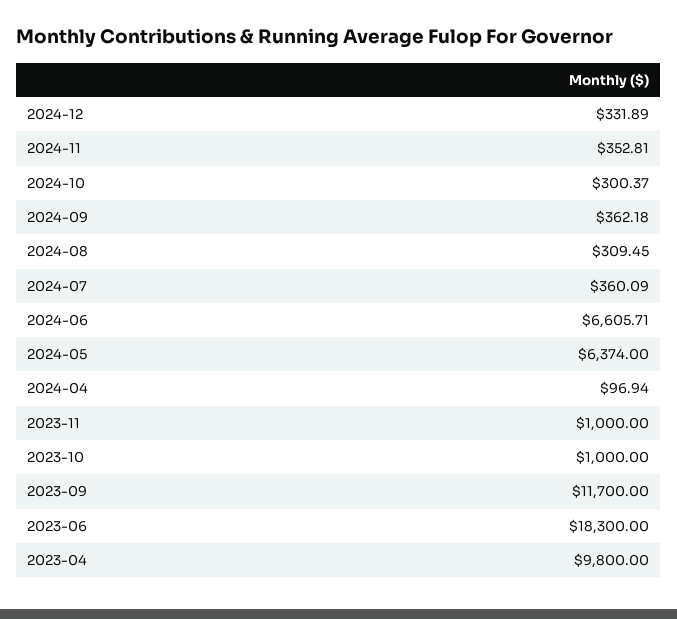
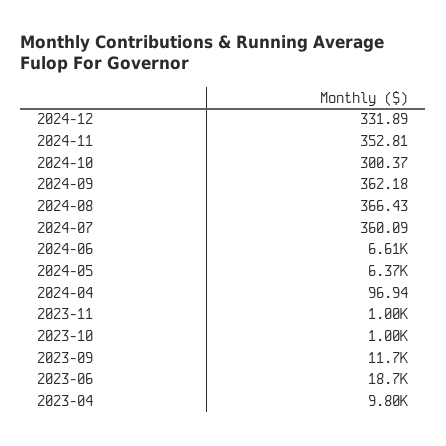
2024-08: 309.45 -> 366.43
2023-06: 18300 -> 18700

